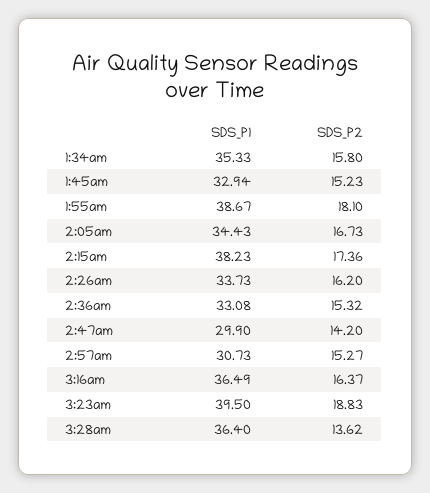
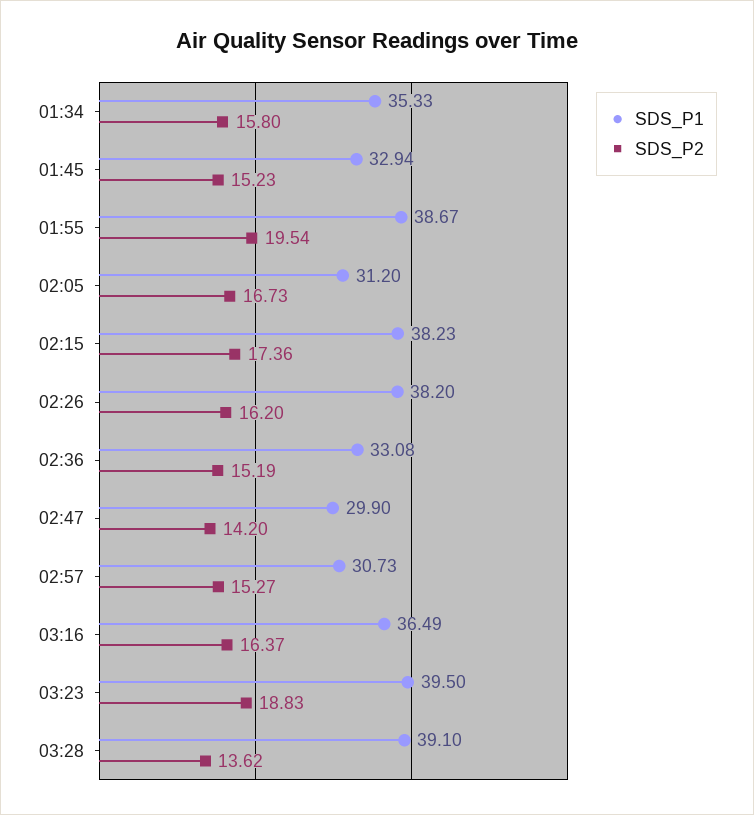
SDS_P2, 1:55am: 18.1 -> 19.54
SDS_P1, 2:05am: 34.43 -> 31.2
SDS_P1, 2:26am: 33.73 -> 38.2
SDS_P2, 2:36am: 15.32 -> 15.19
SDS_P1, 3:28am: 36.4 -> 39.1

